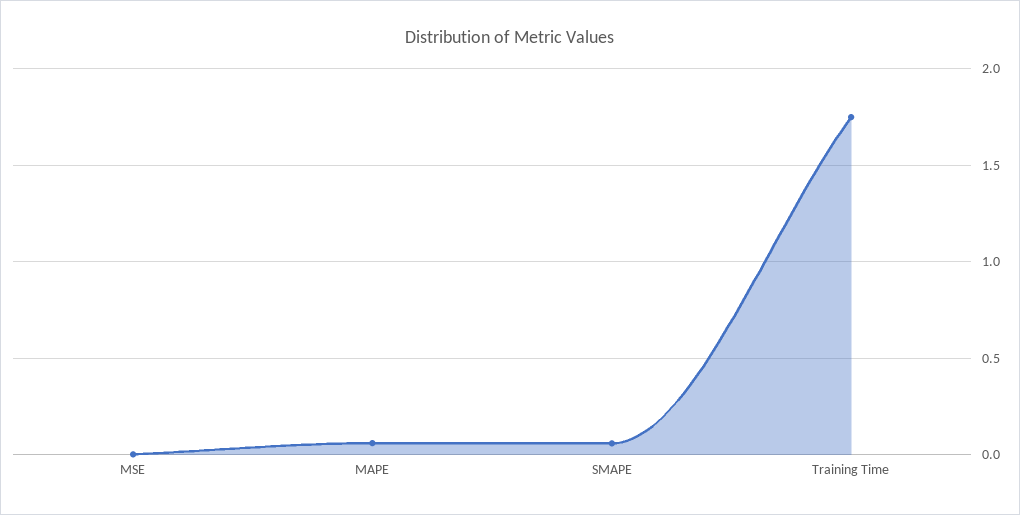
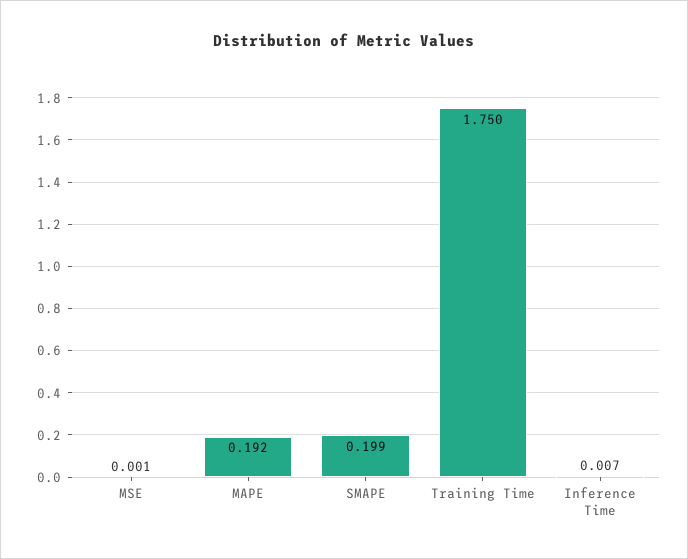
MAPE: 0.05 -> 0.192
SMAPE: 0.05 -> 0.199
Inference Time: none -> 0.007

